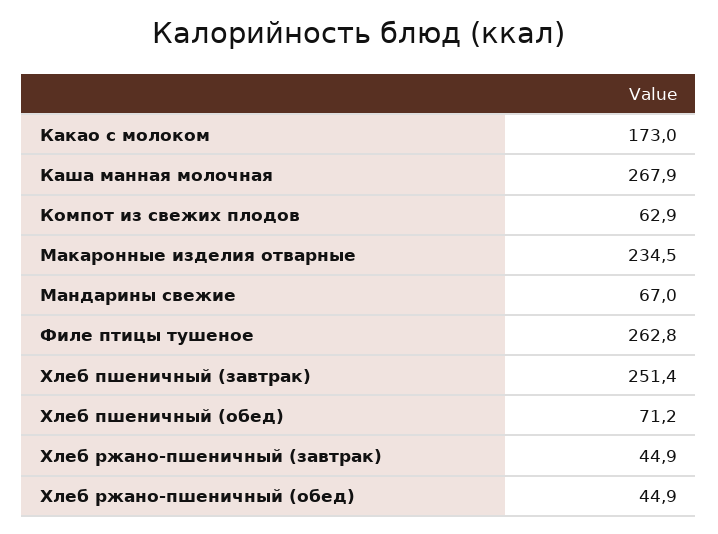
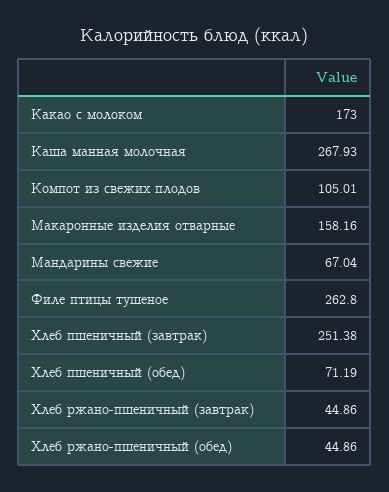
Компот из свежих плодов: 62.9 -> 105.01
Макаронные изделия отварные: 234.5 -> 158.16

